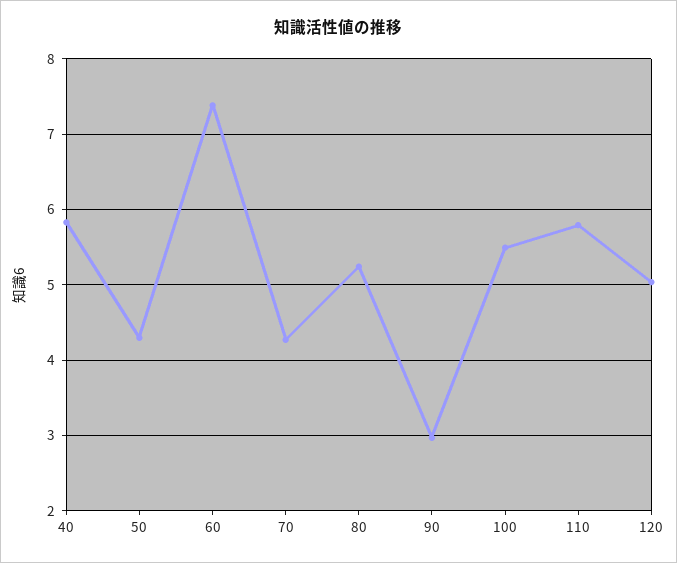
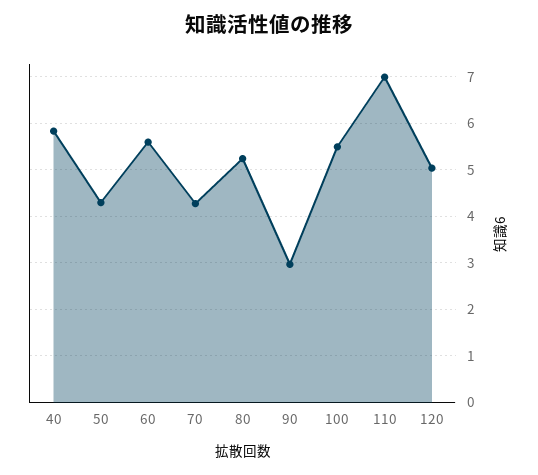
60: 7.4 -> 5.6
110: 5.8 -> 7

